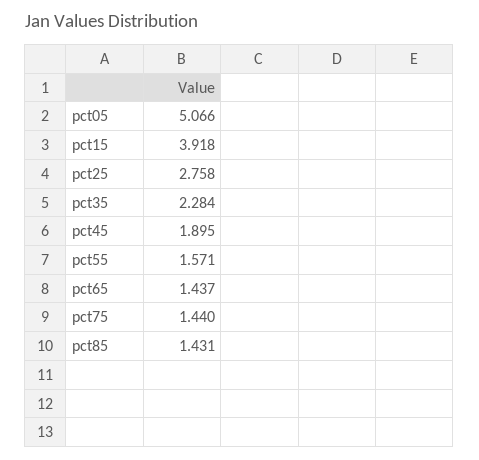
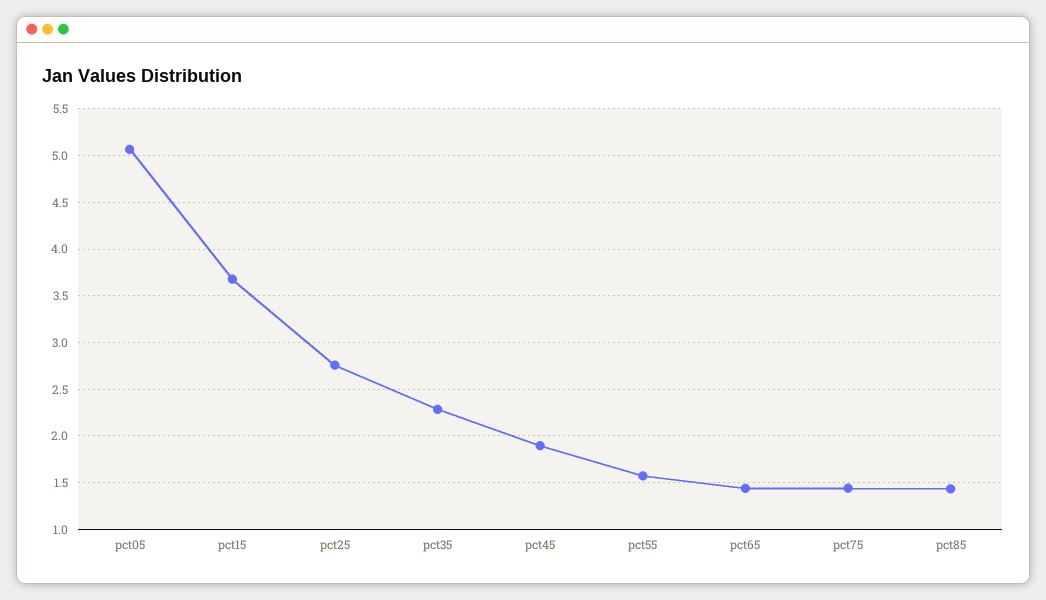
pct15: 3.918 -> 3.7

